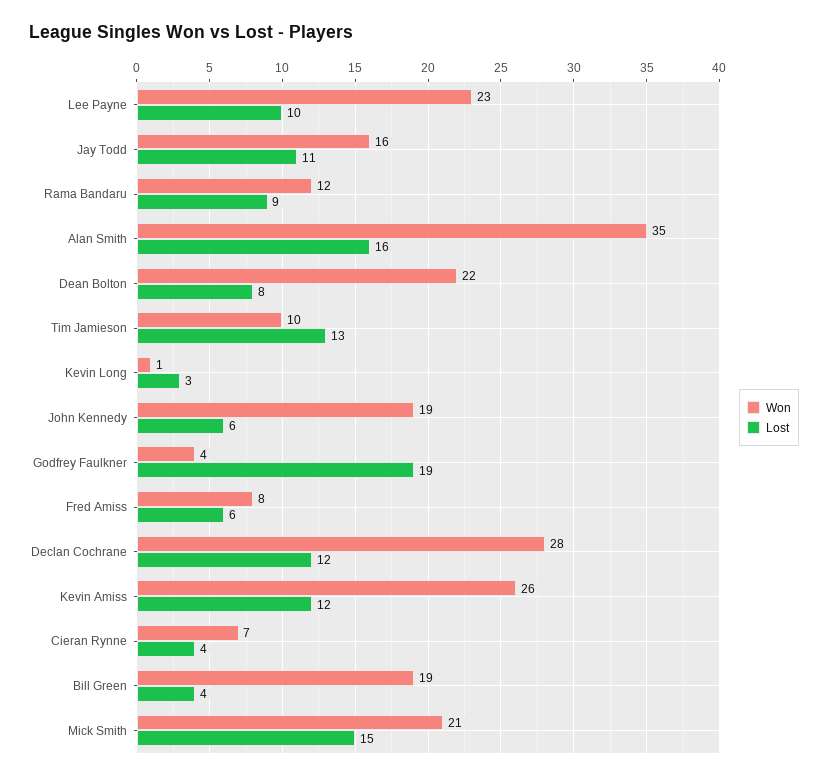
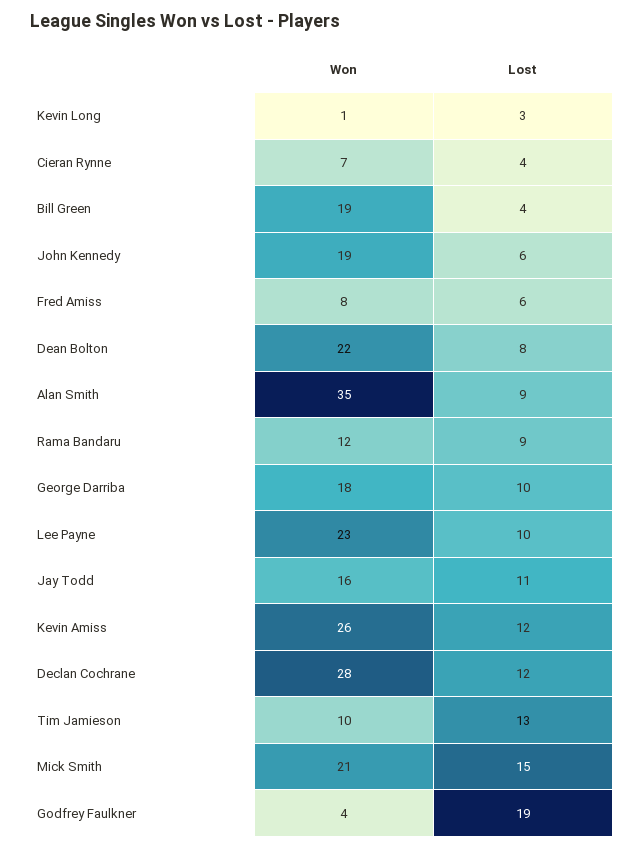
Lost, Alan Smith: 16 -> 9
Won, George Darriba: none -> 18
Lost, George Darriba: none -> 10

